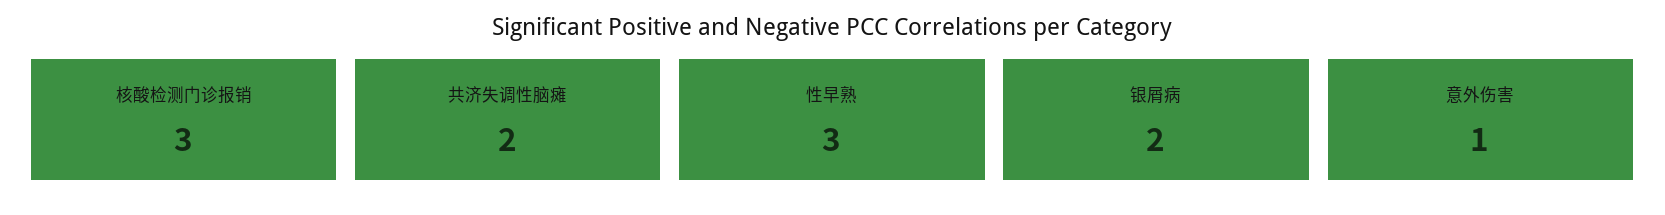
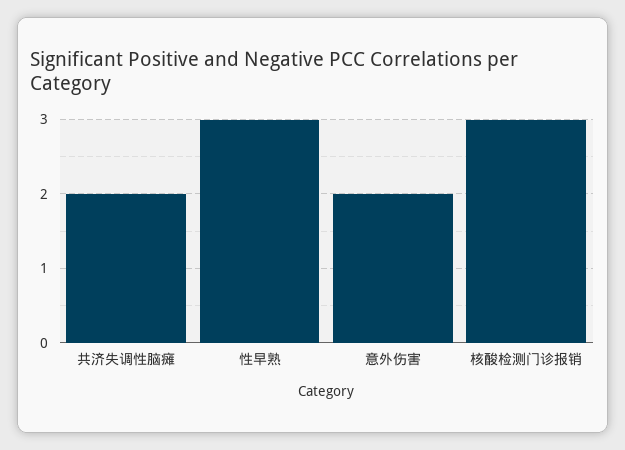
银屑病: 2 -> none
意外伤害: 1 -> 2

